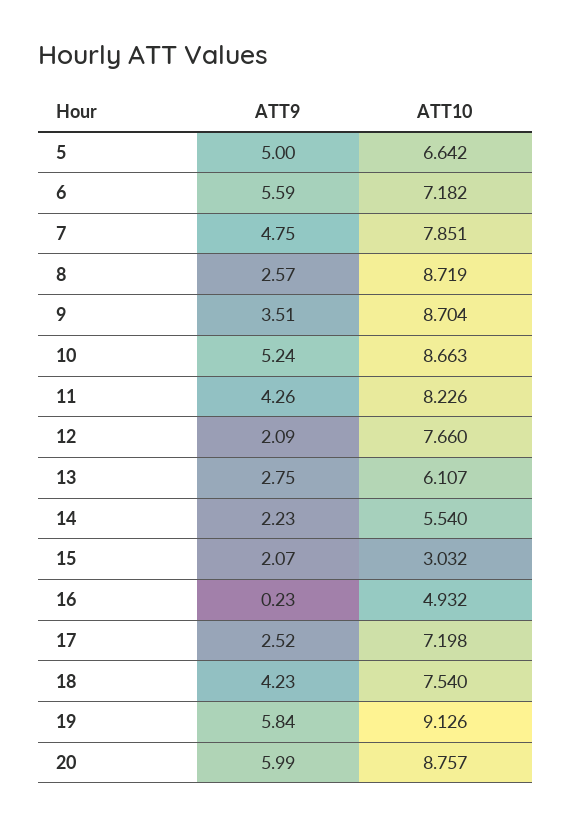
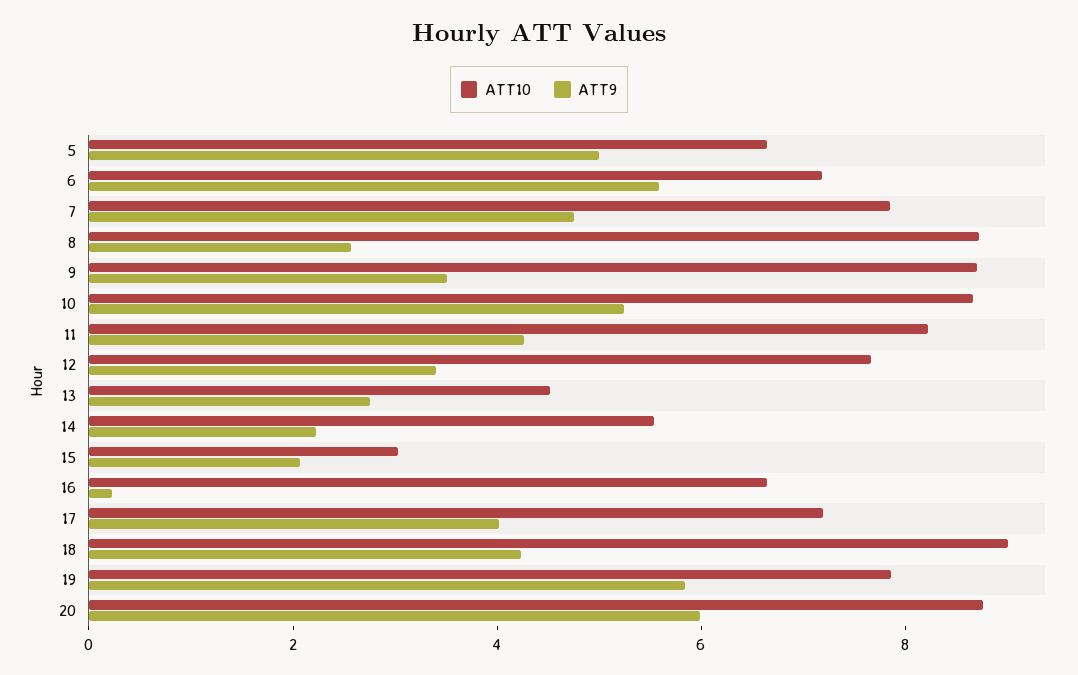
ATT9, 12: 2.09 -> 3.5
ATT10, 13: 6.107 -> 4.5
ATT10, 16: 4.932 -> 6.5
ATT9, 17: 2.52 -> 4
ATT10, 18: 7.54 -> 9
ATT10, 19: 9.126 -> 8

